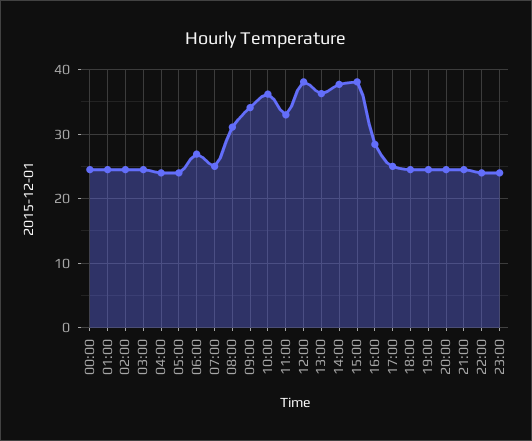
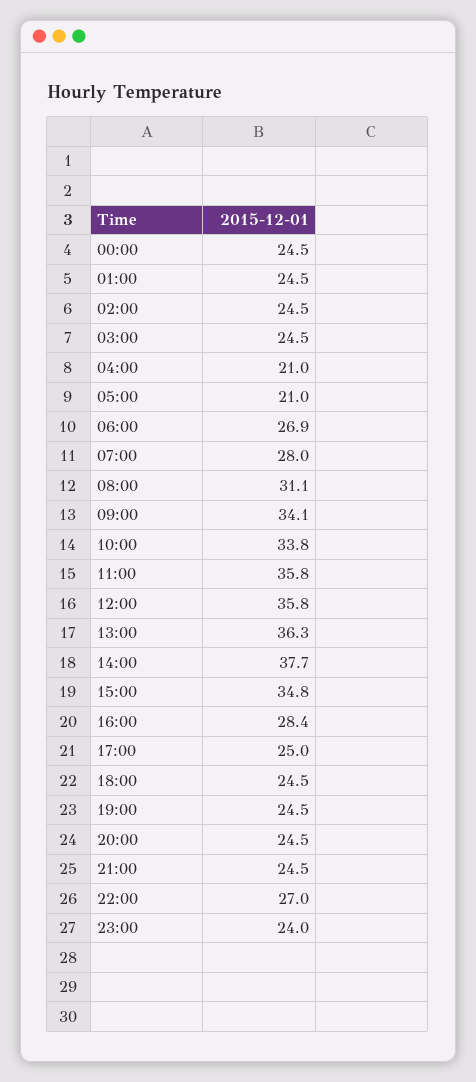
04:00: 24 -> 21
05:00: 24 -> 21
07:00: 25 -> 28
10:00: 36 -> 33.8
11:00: 33 -> 35.8
12:00: 38 -> 35.8
15:00: 38 -> 34.8
22:00: 24 -> 27

